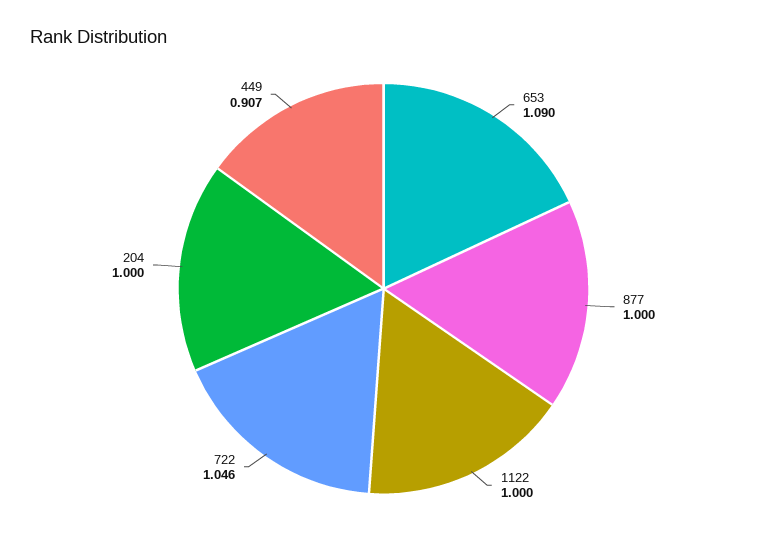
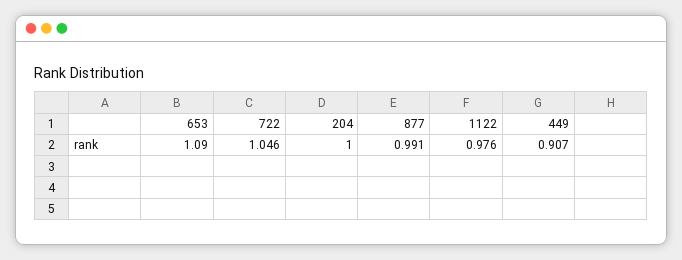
877: 1 -> 0.991
1122: 1 -> 0.976

